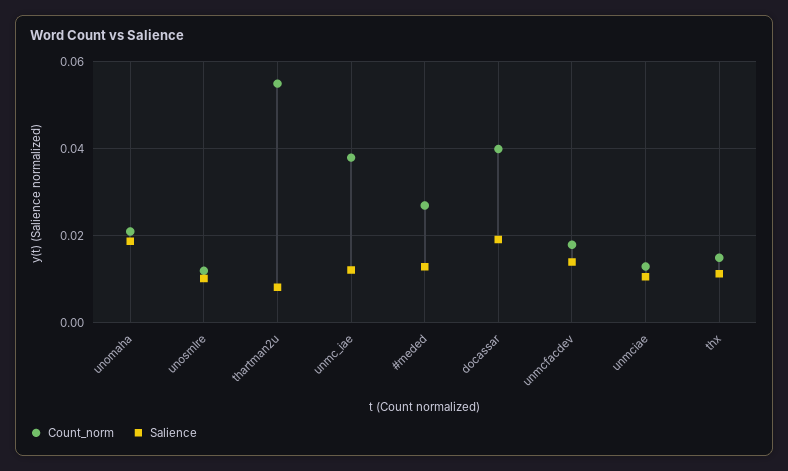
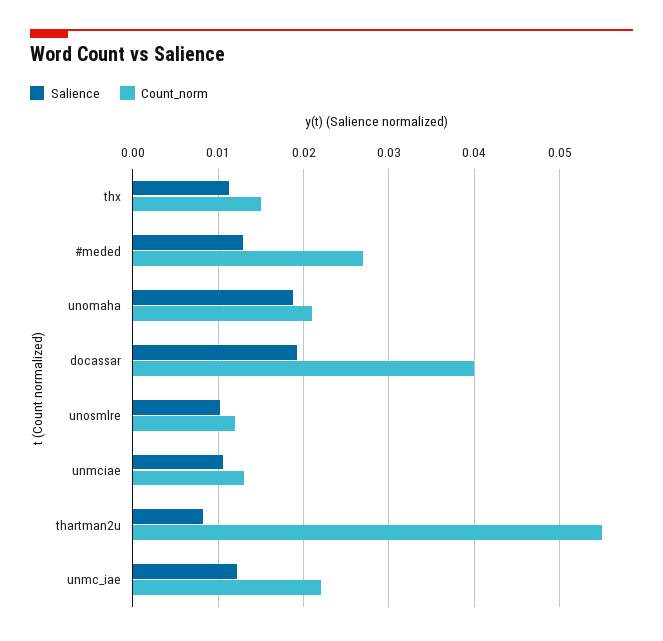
Count_norm, unmc_iae: 0.038 -> 0.022
Count_norm, unmcfacdev: 0.018 -> none
Salience, unmcfacdev: 0.014 -> none

